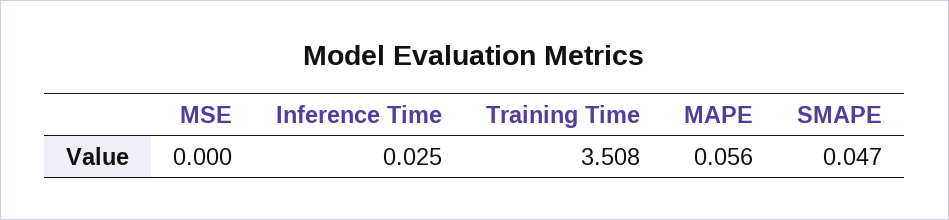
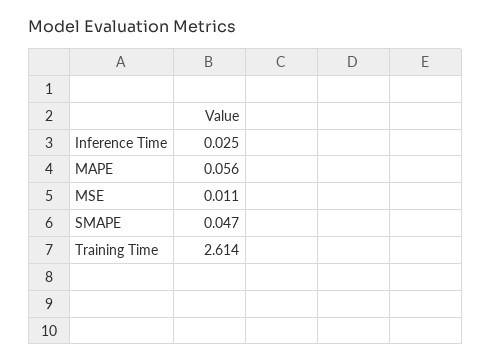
MSE: 0 -> 0.011
Training Time: 3.508 -> 2.614

